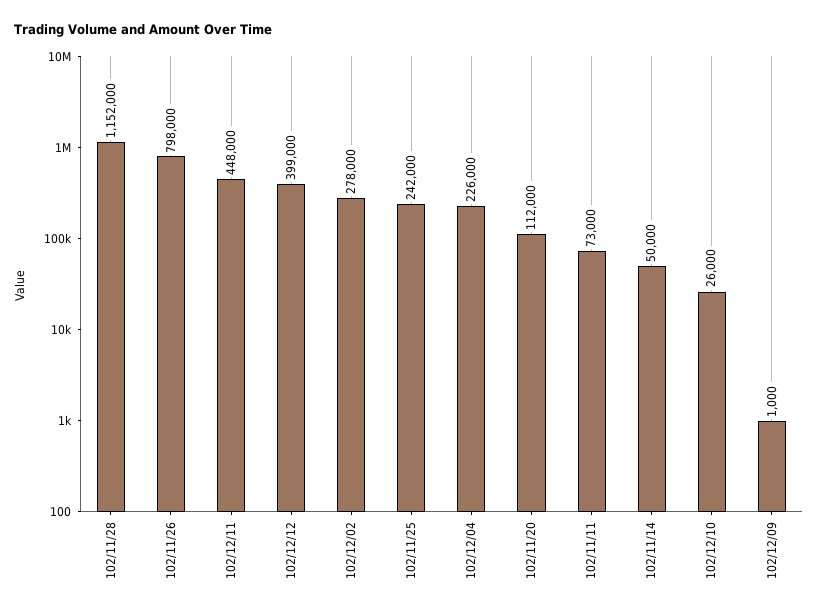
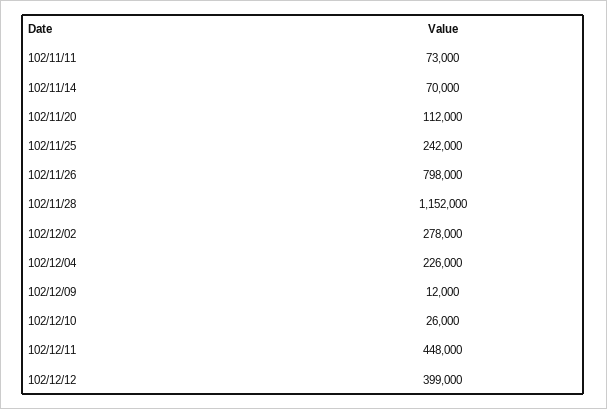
102/11/14: 50000 -> 70000
102/12/09: 1000 -> 12000

